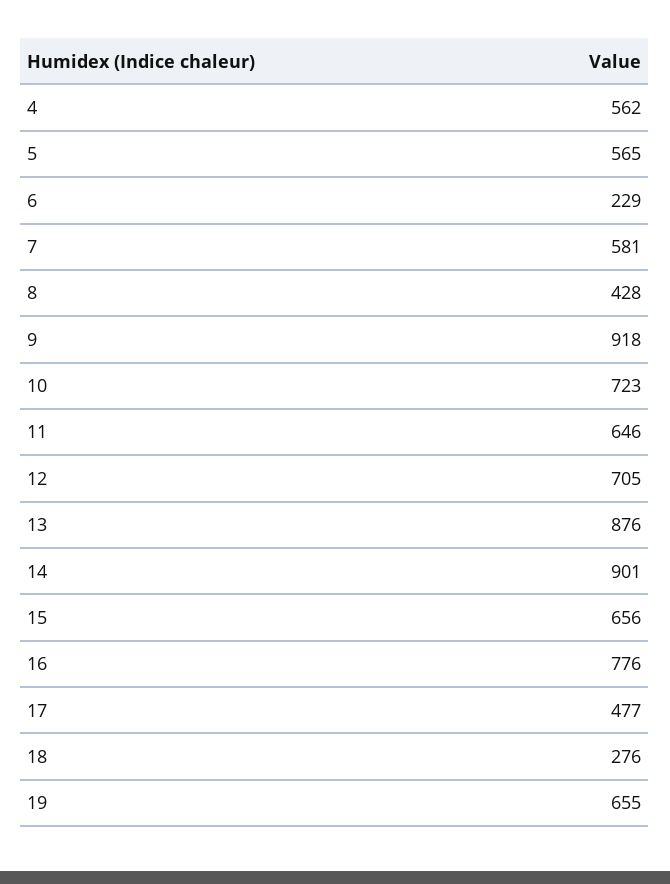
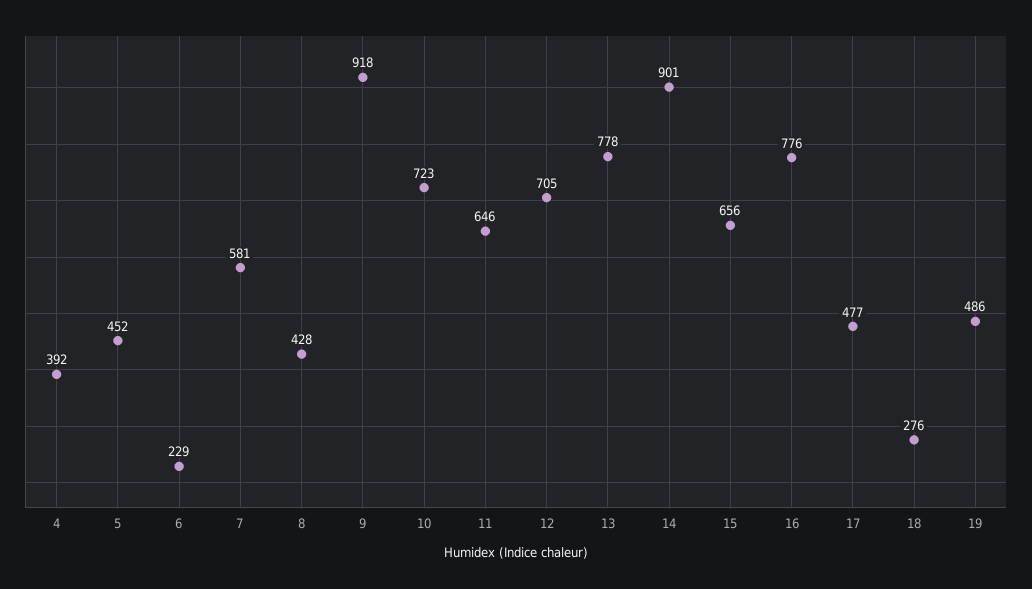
4: 562 -> 392
5: 565 -> 452
13: 876 -> 778
19: 655 -> 486

